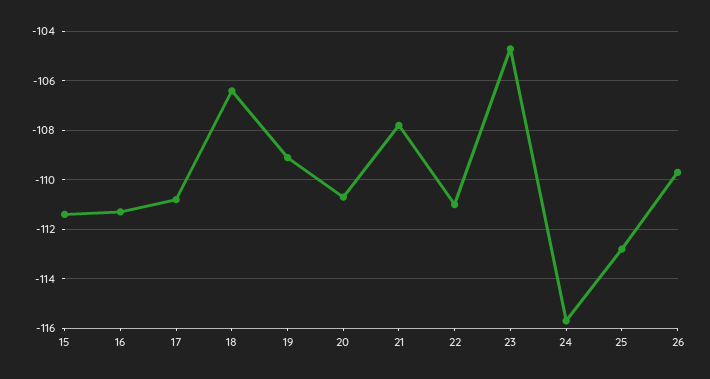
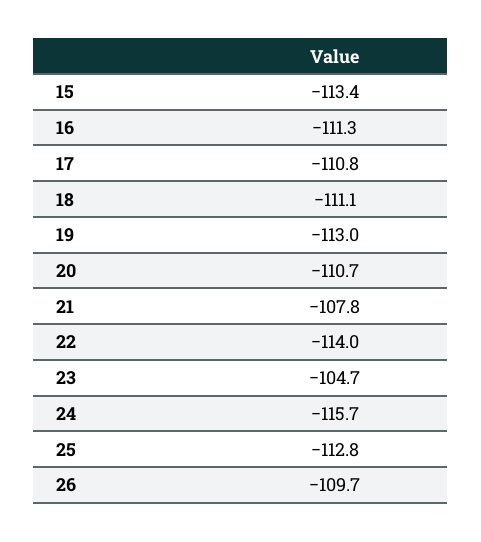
15: -111.5 -> -113.4
18: -106.5 -> -111.1
19: -109 -> -113
22: -111 -> -114

